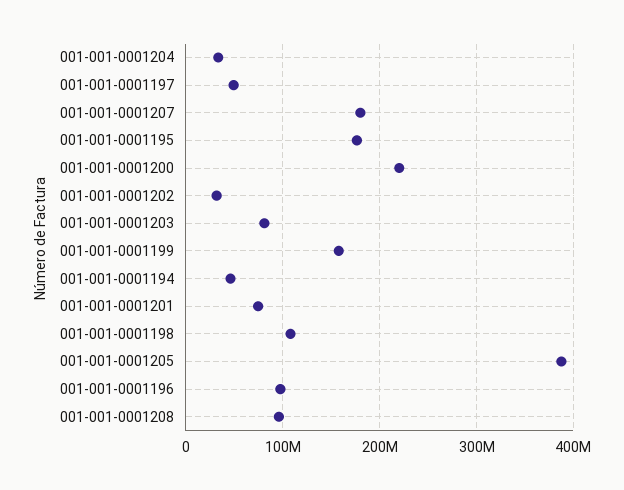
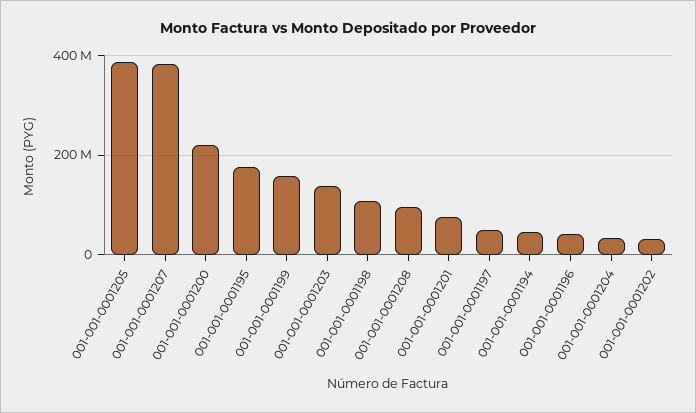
001-001-0001207: 180000000 -> 380000000
001-001-0001203: 80000000 -> 140000000
001-001-0001196: 100000000 -> 40000000

